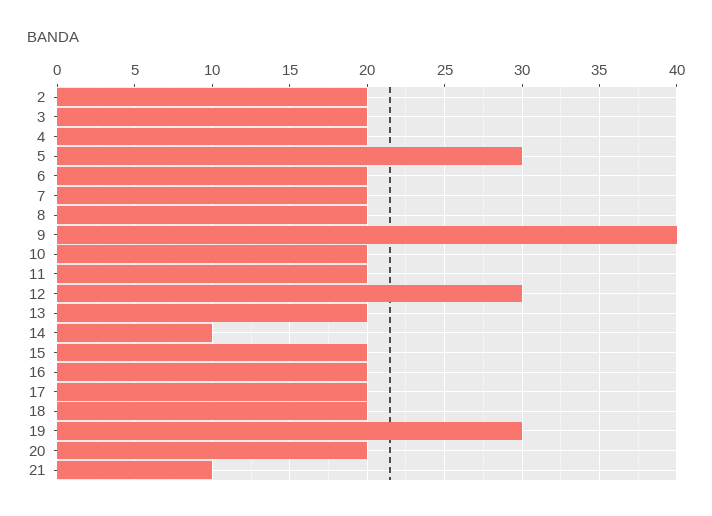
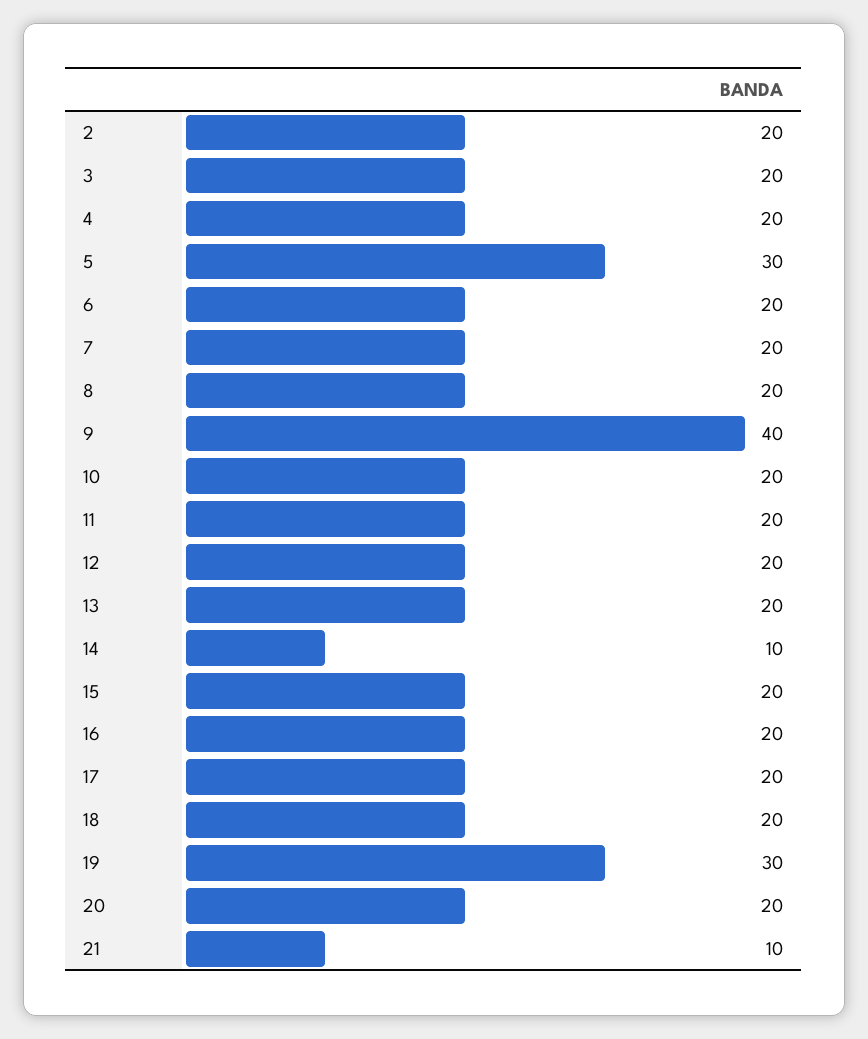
12: 30 -> 20

